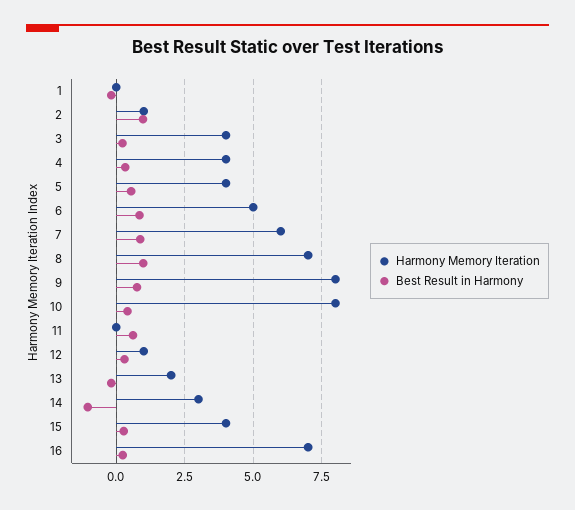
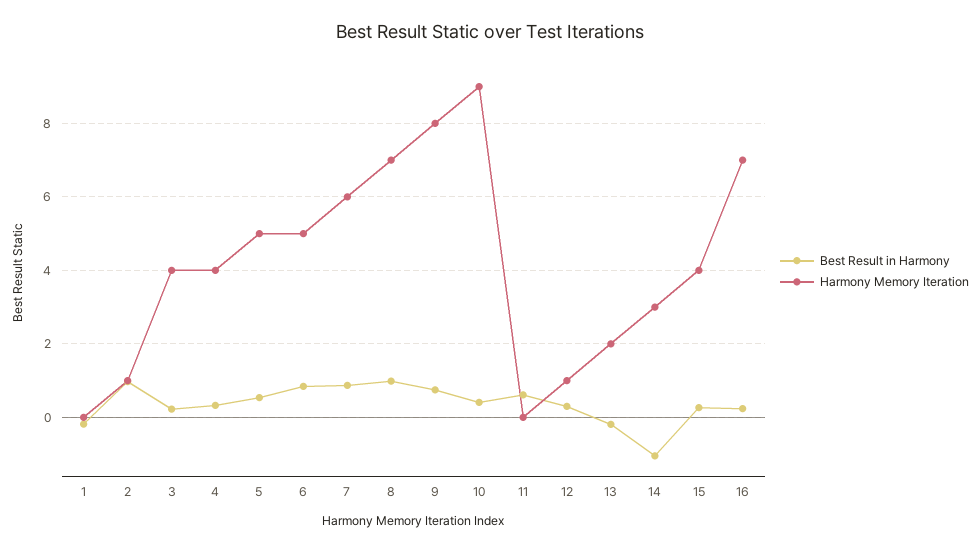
Harmony Memory Iteration, 5: 4 -> 5
Harmony Memory Iteration, 10: 8 -> 9

